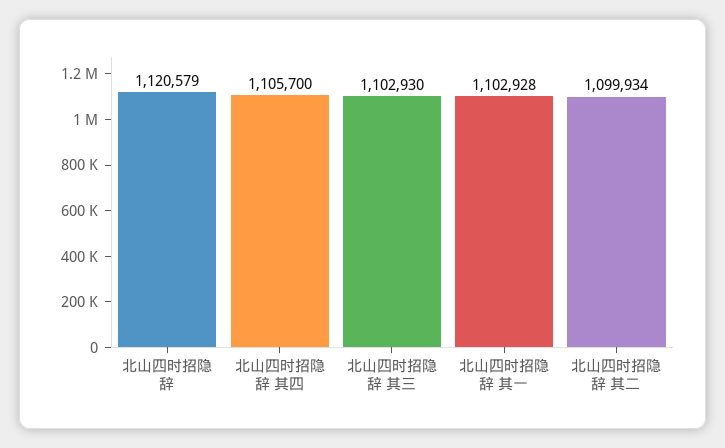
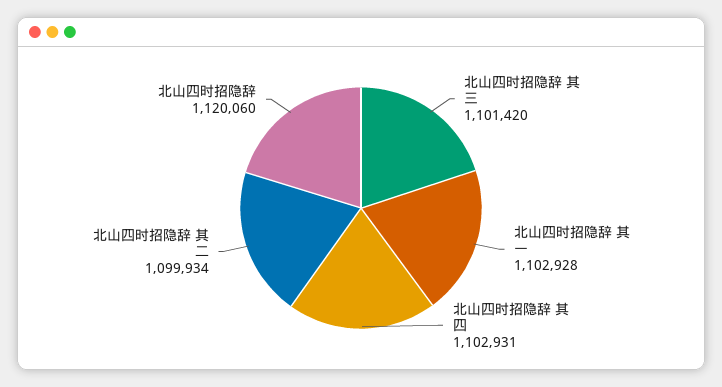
北山四时招隐辞: 1120579 -> 1120060
北山四时招隐辞 其四: 1105700 -> 1102931
北山四时招隐辞 其三: 1102930 -> 1101420

